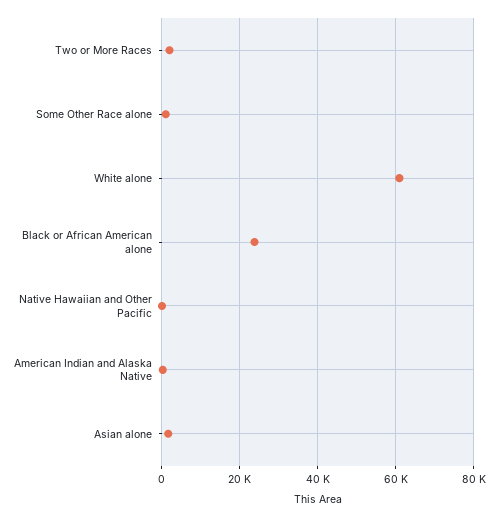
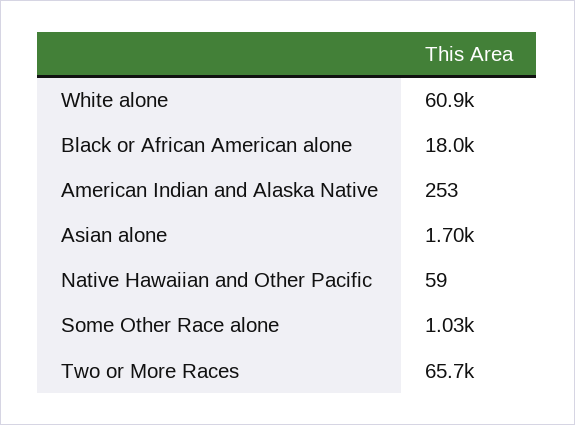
Two or More Races: 2000 -> 65700
Black or African American alone: 24000 -> 18000

